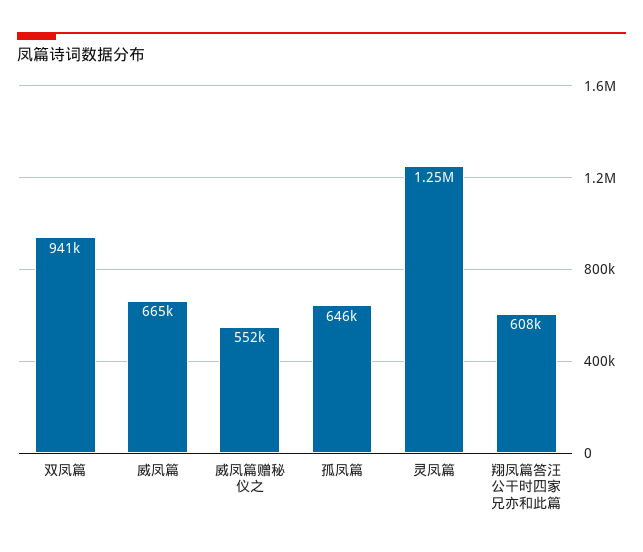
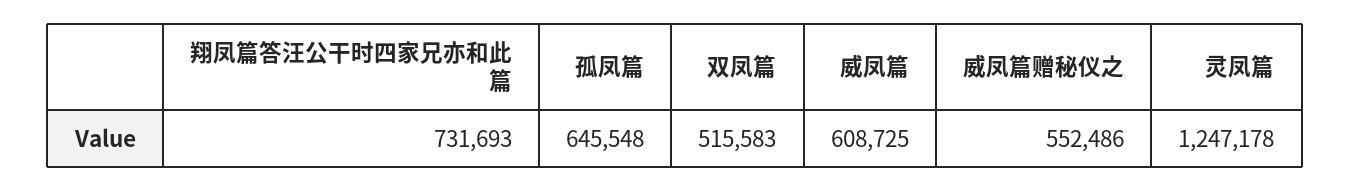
双凤篇: 941000 -> 515583
威凤篇: 665000 -> 608725
翔凤篇答汪公干时四家兄亦和此篇: 608000 -> 731693

